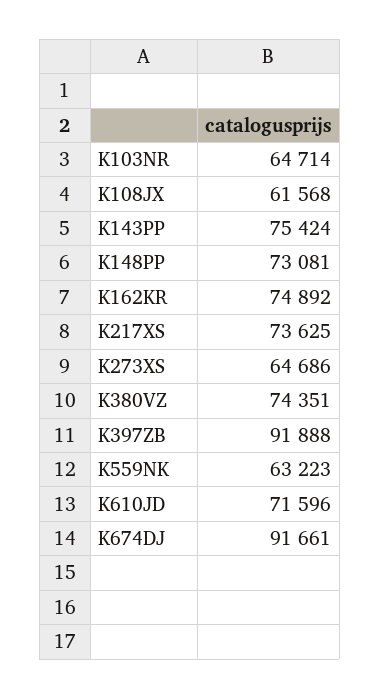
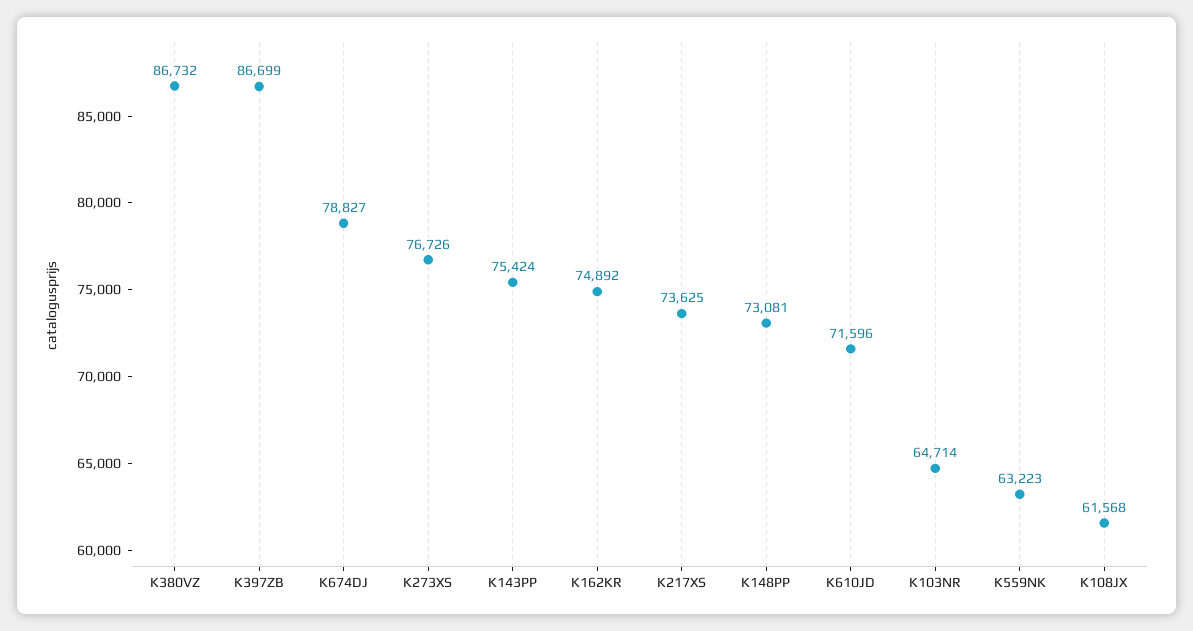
K273XS: 64686 -> 76726
K380VZ: 74351 -> 86732
K397ZB: 91888 -> 86699
K674DJ: 91661 -> 78827

